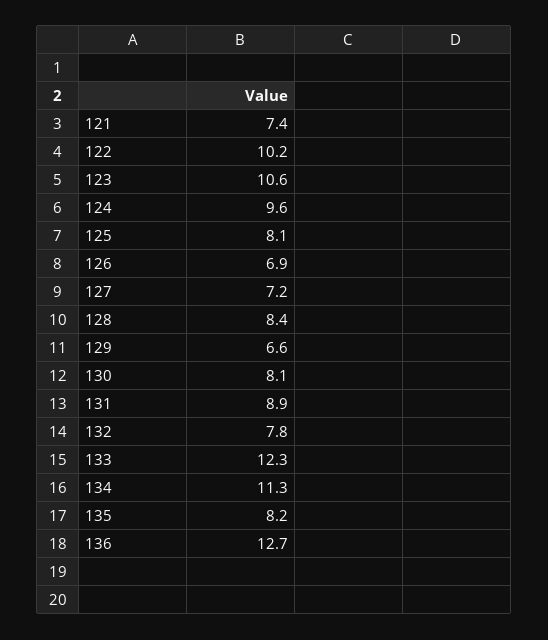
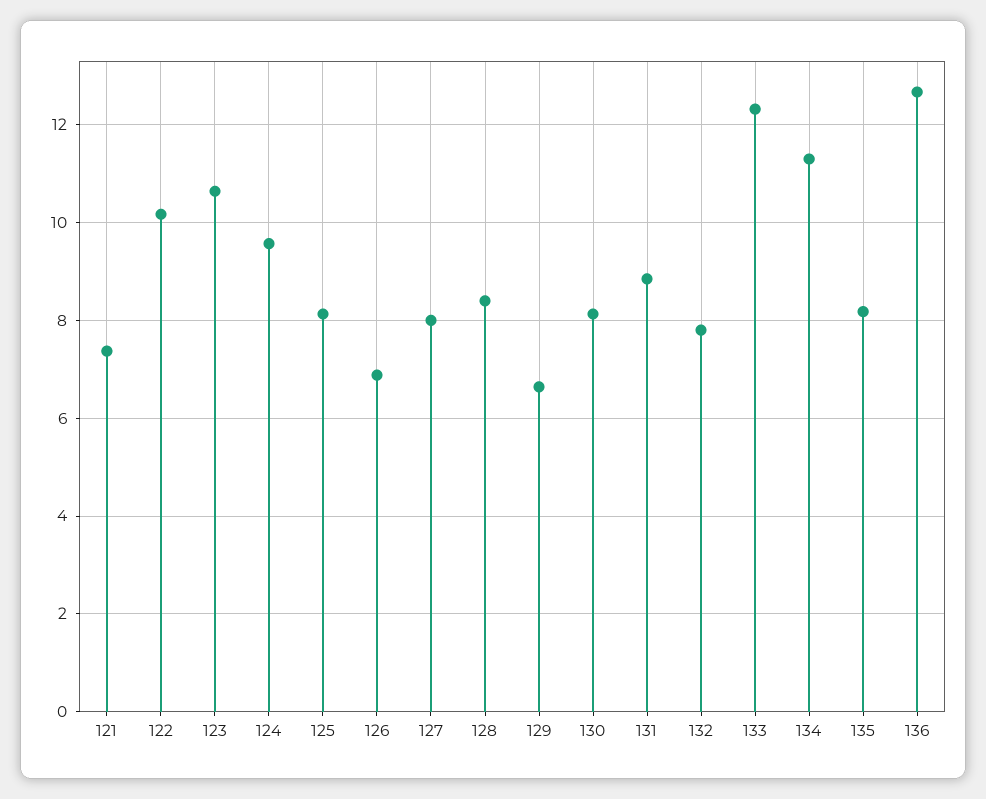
127: 7.2 -> 8

